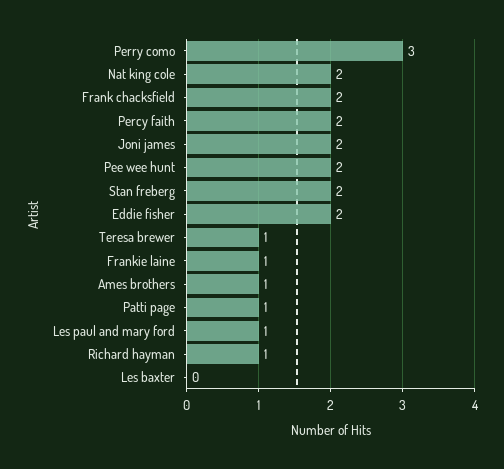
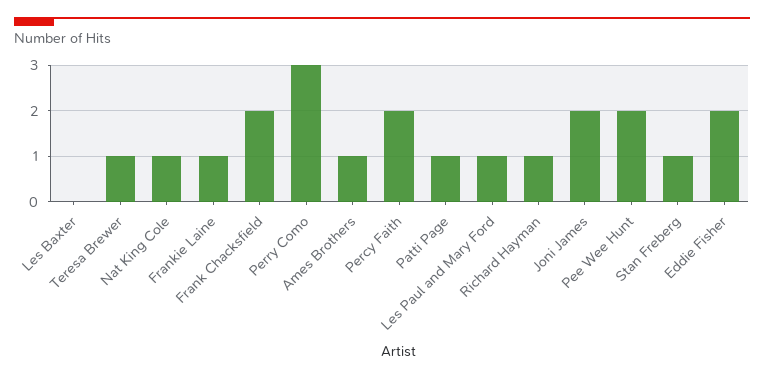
Nat king cole: 2 -> 1
Stan freberg: 2 -> 1

